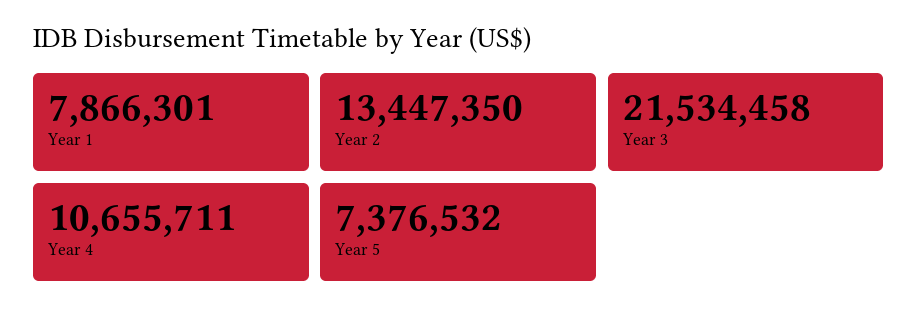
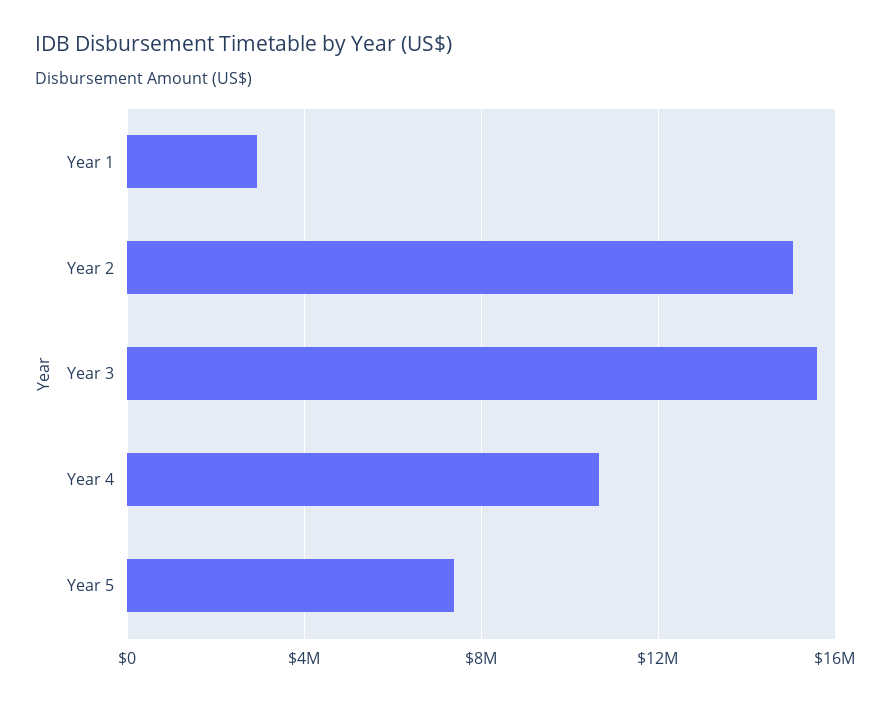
Year 1: 7866301 -> 3000000
Year 2: 13447350 -> 15000000
Year 3: 21534458 -> 15500000

